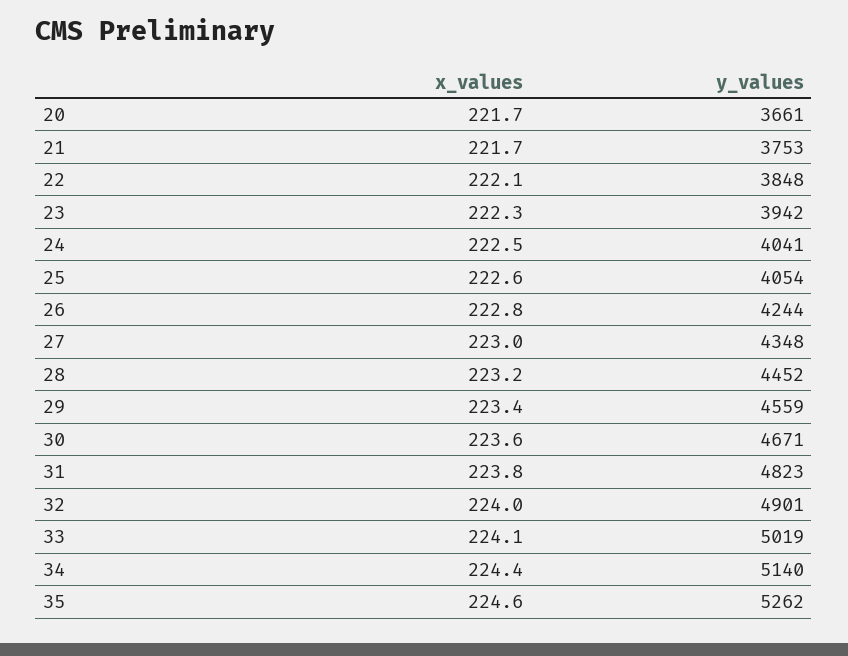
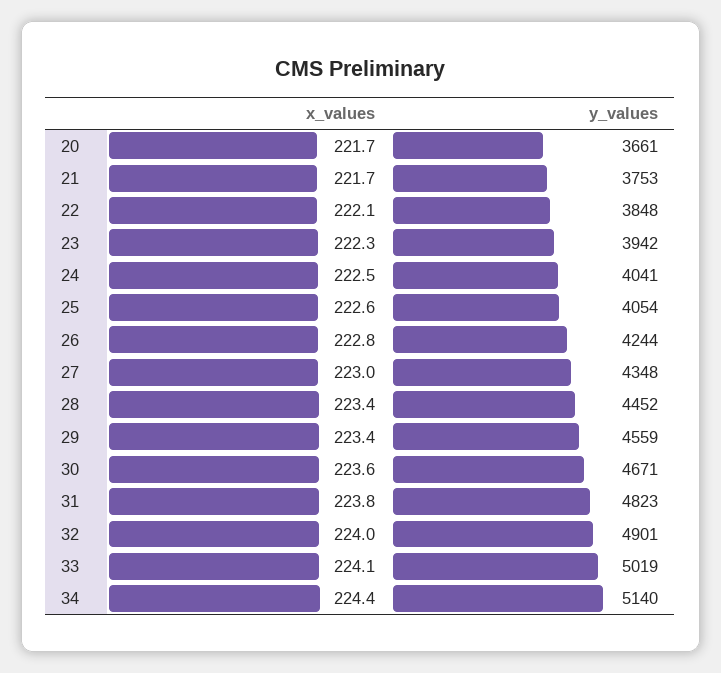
x_values, 28: 223.2 -> 223.4
x_values, 35: 224.6 -> none
y_values, 35: 5262 -> none

